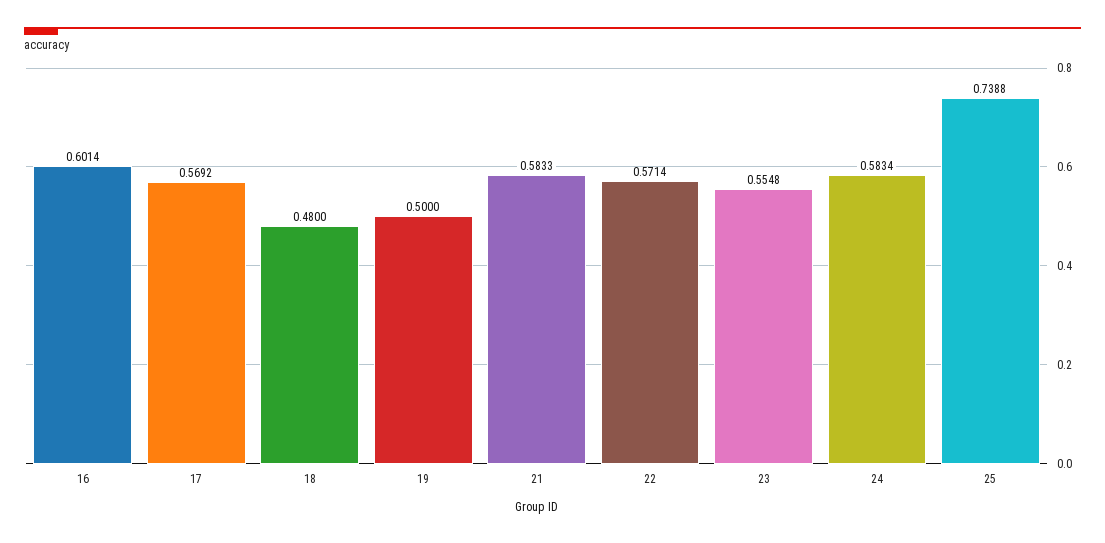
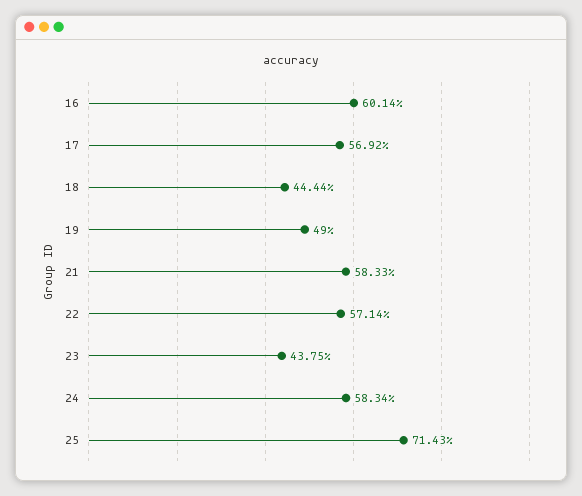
18: 0.48 -> 0.4444
19: 0.5 -> 0.49
23: 0.5548 -> 0.4375
25: 0.7388 -> 0.7143

